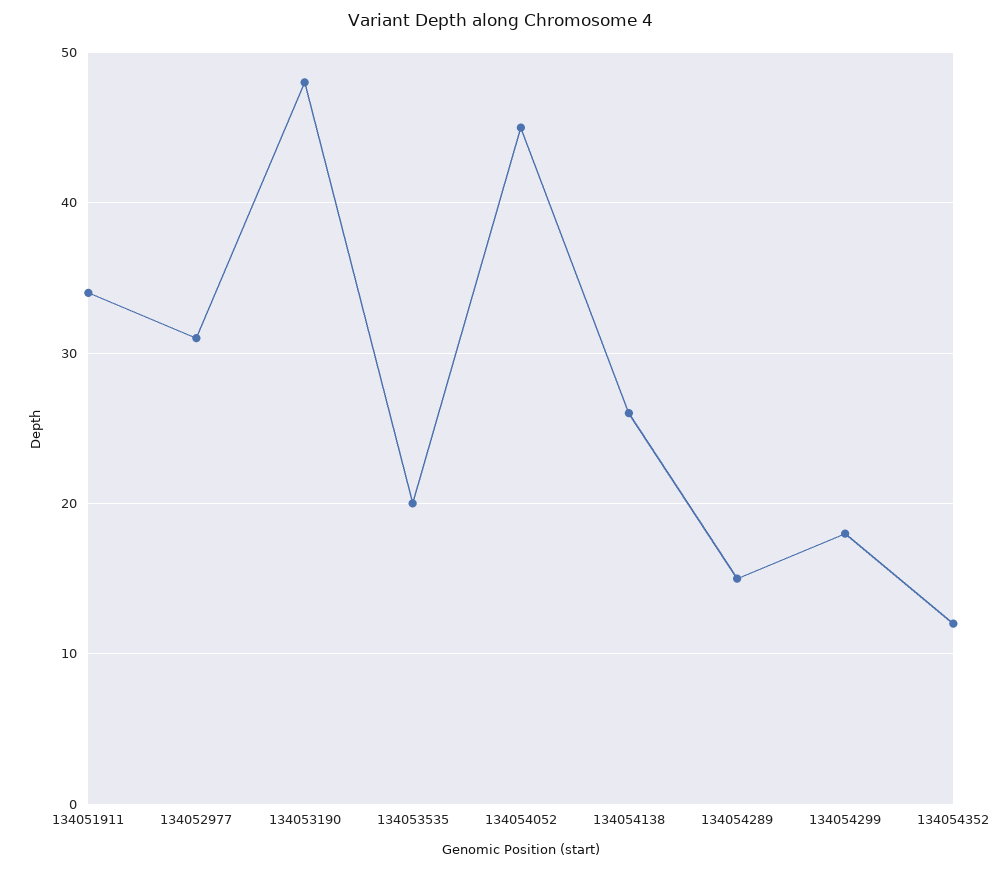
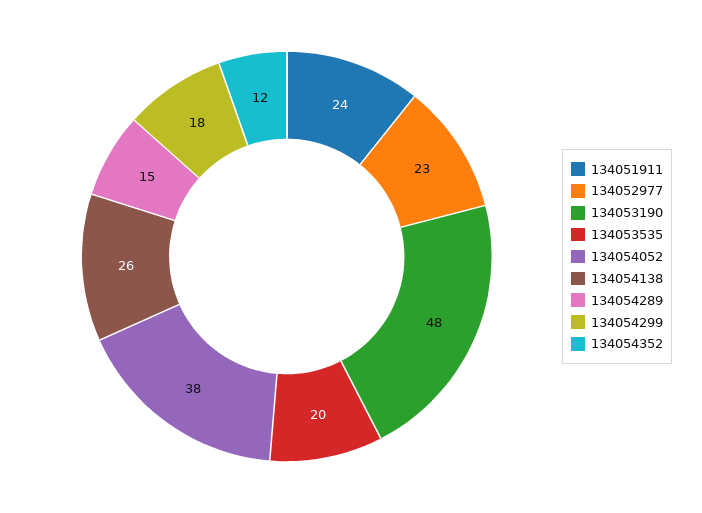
134051911: 34 -> 24
134052977: 31 -> 23
134054052: 45 -> 38

